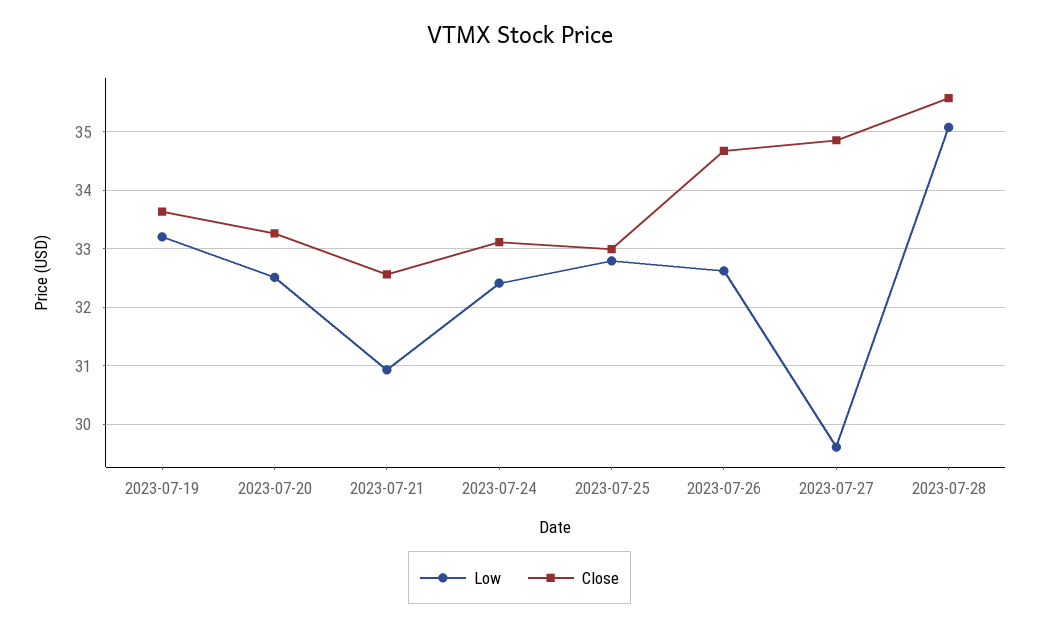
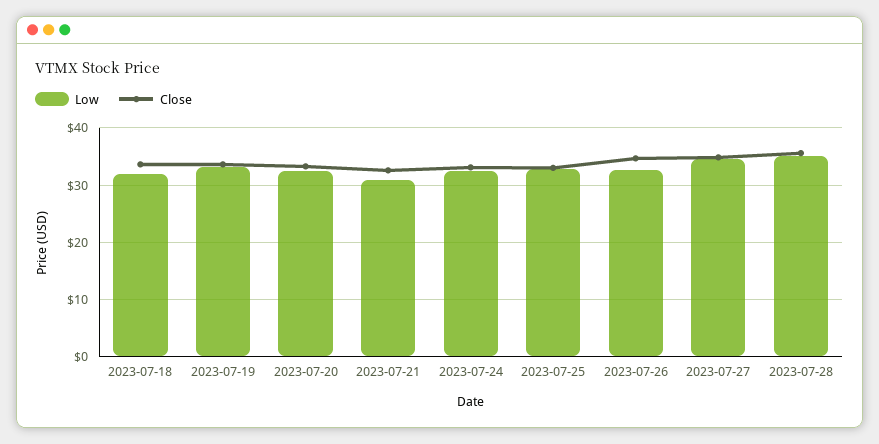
Low, 2023-07-27: 29.6 -> 34
Low, 2023-07-18: none -> 32
Close, 2023-07-18: none -> 34

